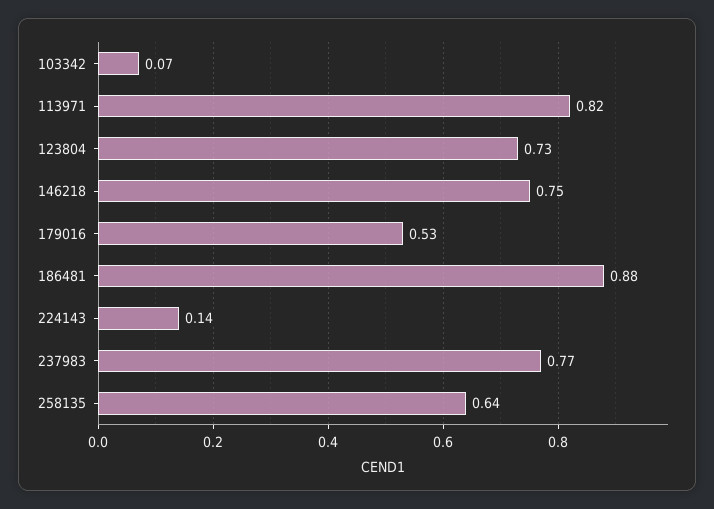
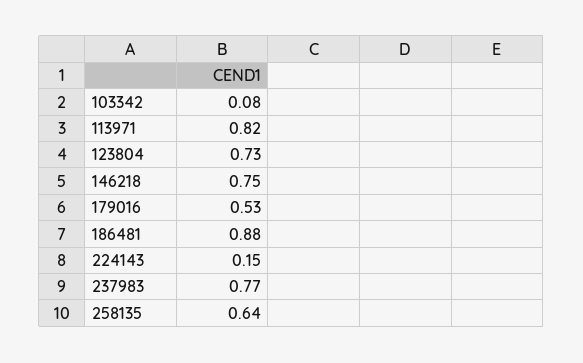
103342: 0.07 -> 0.08
224143: 0.14 -> 0.15

